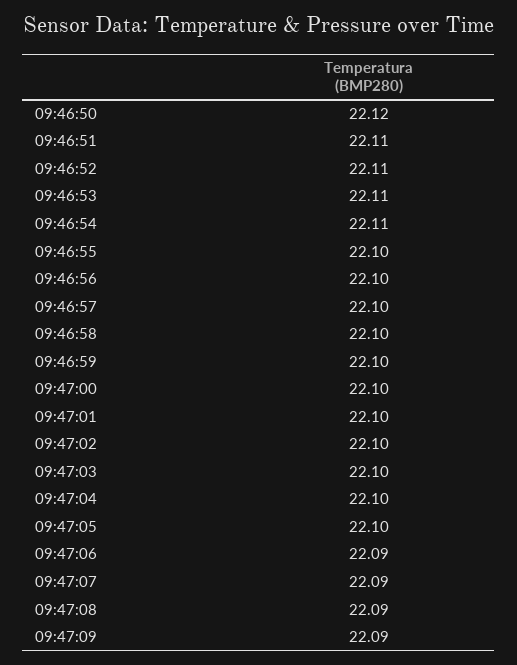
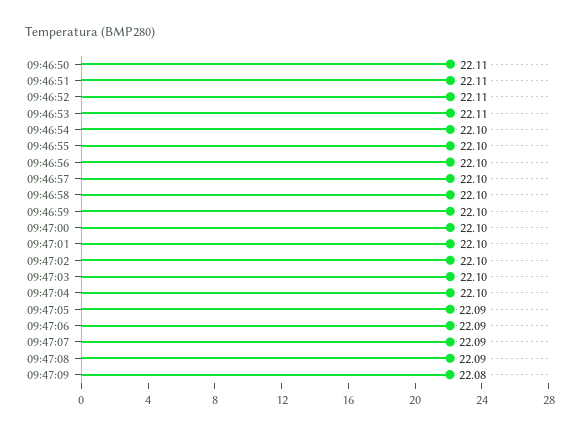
09:46:50: 22.12 -> 22.11
09:46:54: 22.11 -> 22.1
09:47:05: 22.1 -> 22.09
09:47:09: 22.09 -> 22.08

